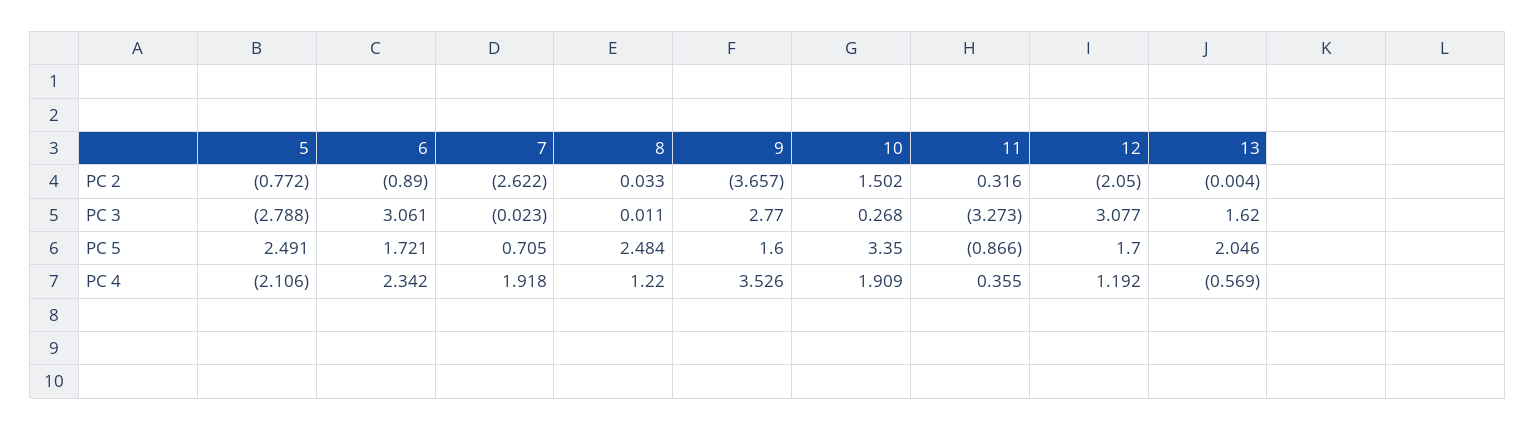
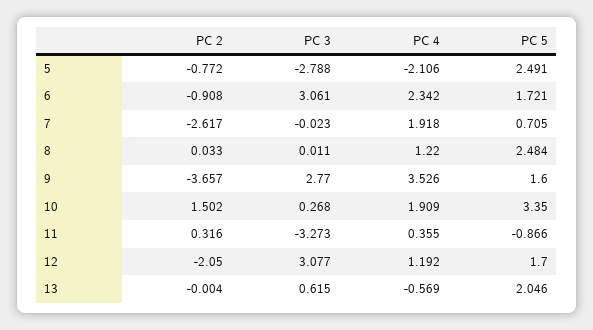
6, PC 2: -0.89 -> -0.908
7, PC 2: -2.622 -> -2.617
13, PC 3: 1.62 -> 0.615

